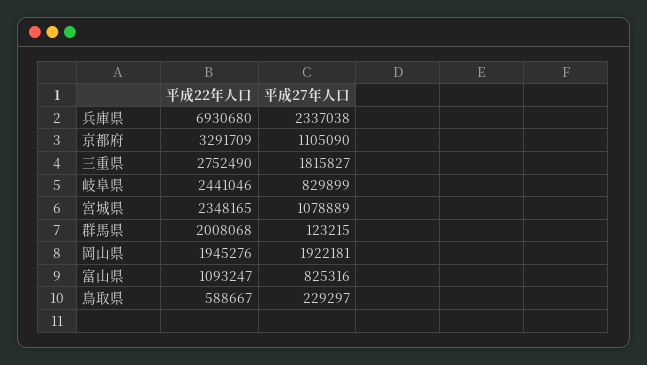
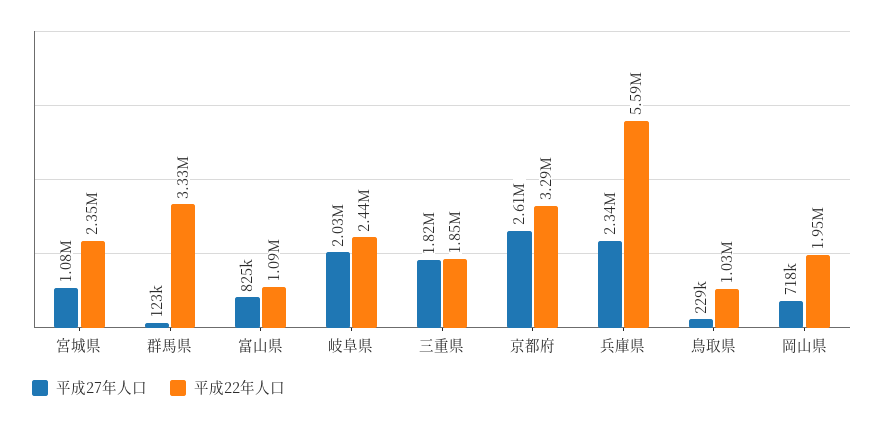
平成22年人口, 兵庫県: 6930680 -> 5590000
平成27年人口, 京都府: 1105090 -> 2610000
平成22年人口, 三重県: 2752490 -> 1850000
平成27年人口, 岐阜県: 829899 -> 2030000
平成22年人口, 群馬県: 2008068 -> 3330000
平成27年人口, 岡山県: 1922181 -> 718000
平成22年人口, 鳥取県: 588667 -> 1030000

